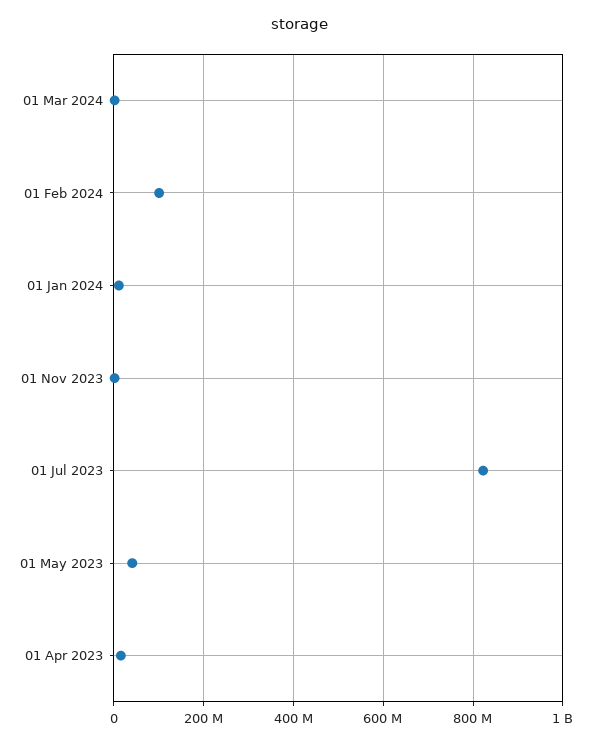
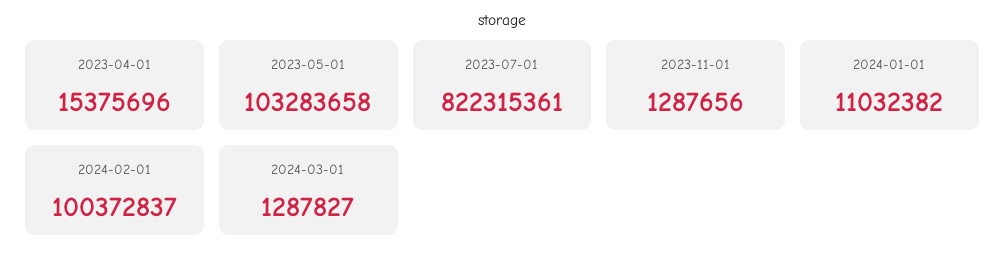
01 May 2023: 40000000 -> 103283658

